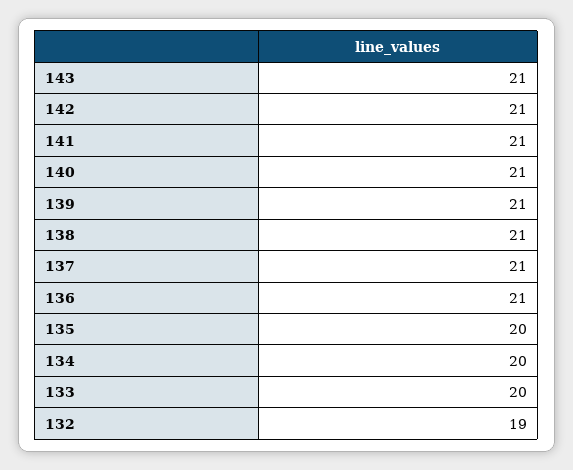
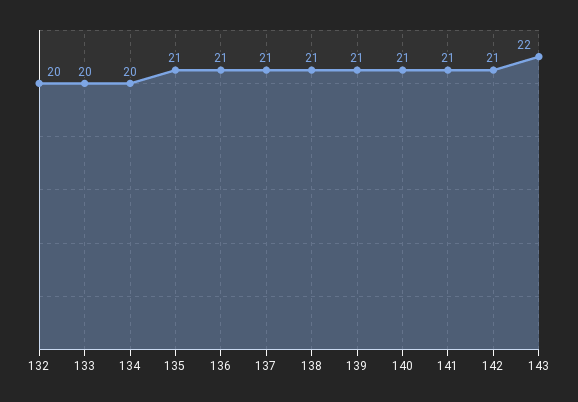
143: 21 -> 22
135: 20 -> 21
132: 19 -> 20

